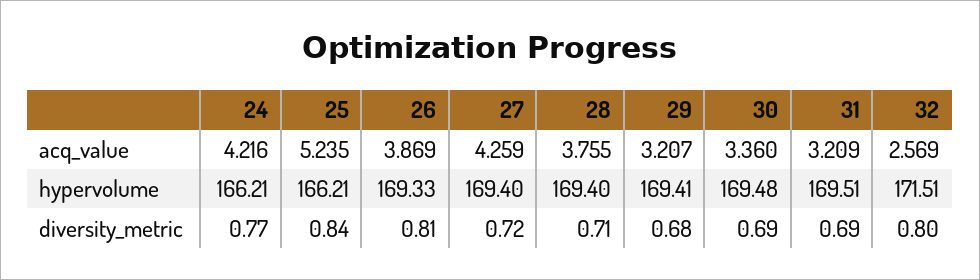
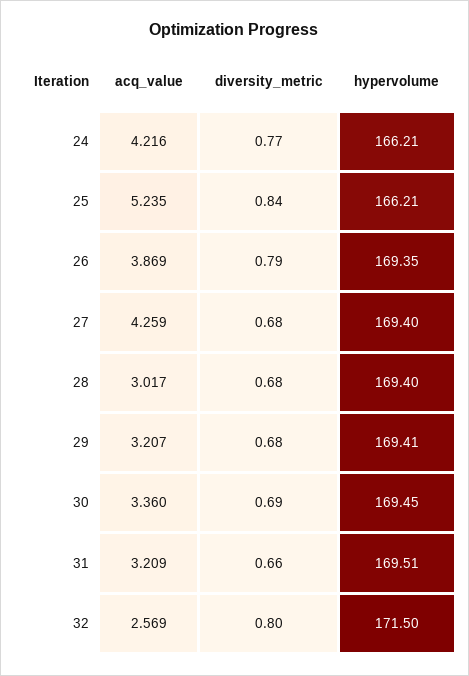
28, acq_value: 3.755 -> 3.017
26, hypervolume: 169.33 -> 169.35
30, hypervolume: 169.48 -> 169.45
32, hypervolume: 171.51 -> 171.5
26, diversity_metric: 0.81 -> 0.79
27, diversity_metric: 0.72 -> 0.68
28, diversity_metric: 0.71 -> 0.68
31, diversity_metric: 0.69 -> 0.66

